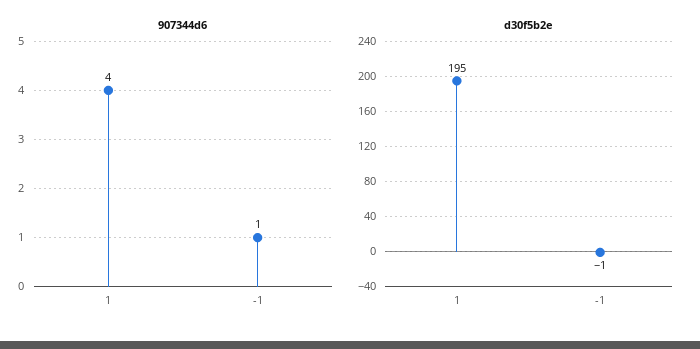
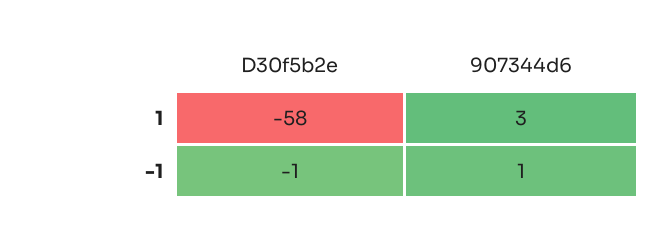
907344d6, 1: 4 -> 3
d30f5b2e, 1: 195 -> -58

